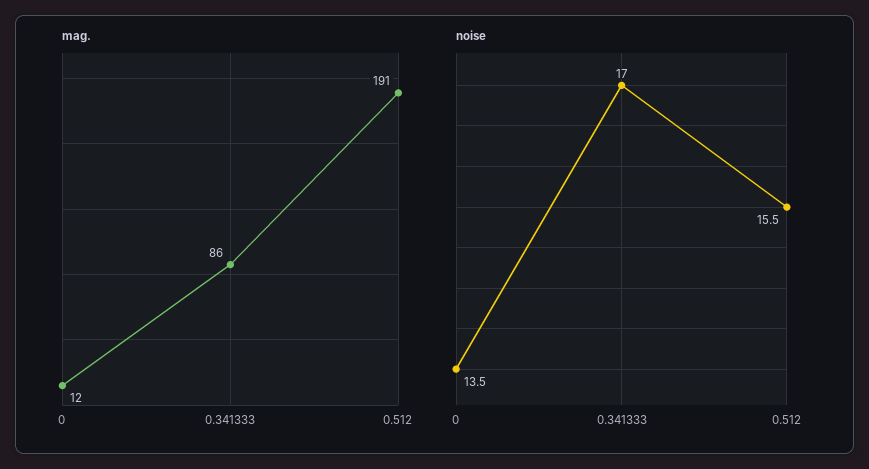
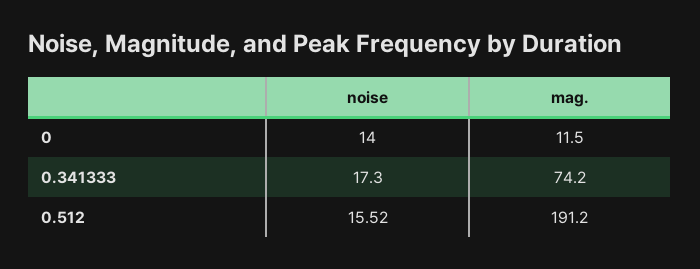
mag., 0.341333: 86 -> 74.2
noise, 0: 13.5 -> 14
noise, 0.341333: 17 -> 17.3

